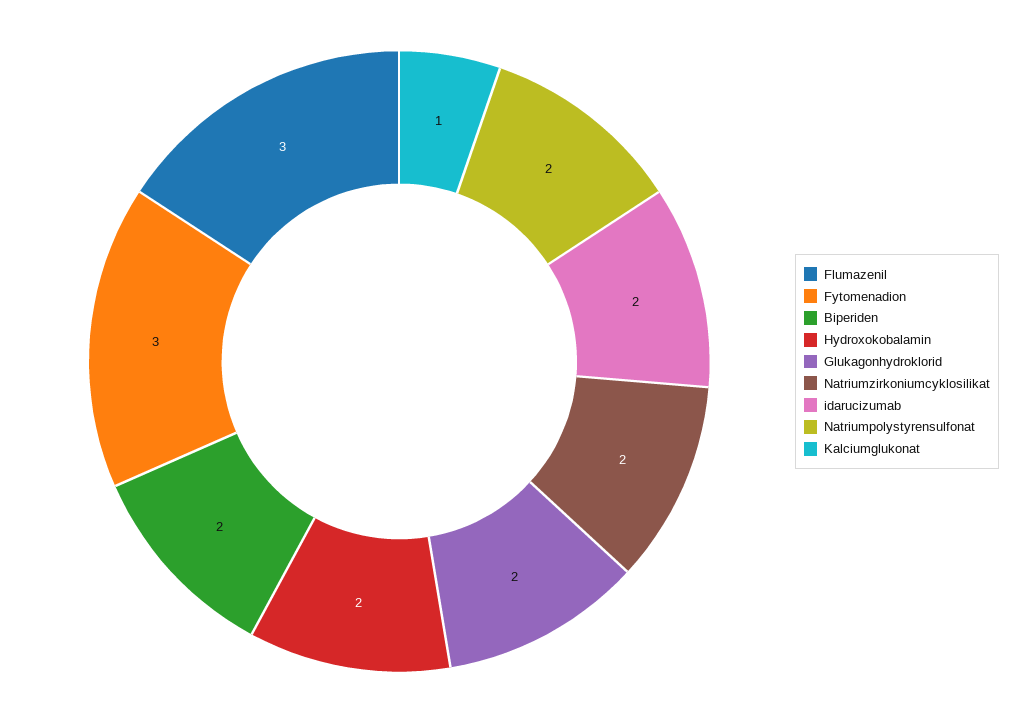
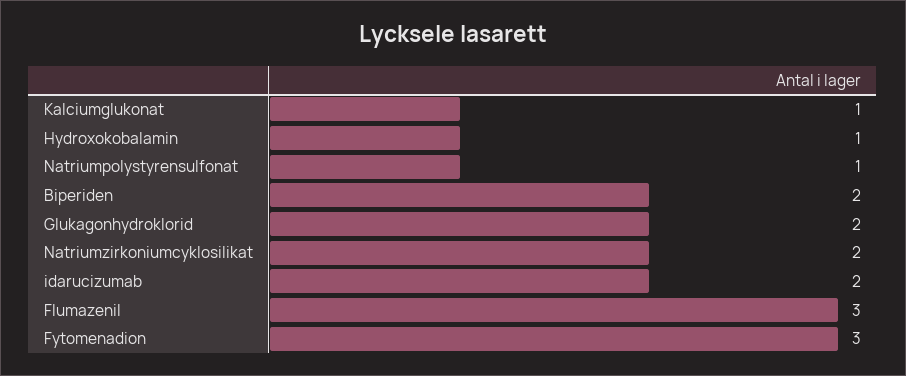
Hydroxokobalamin: 2 -> 1
Natriumpolystyrensulfonat: 2 -> 1

